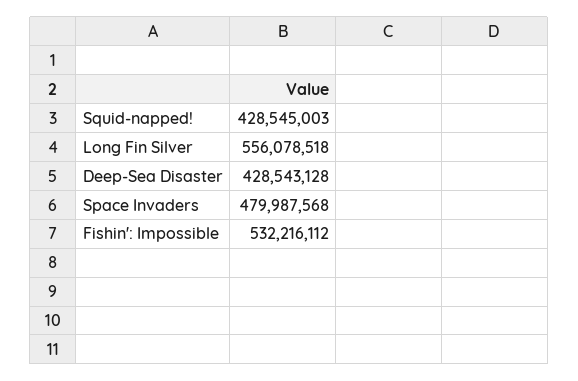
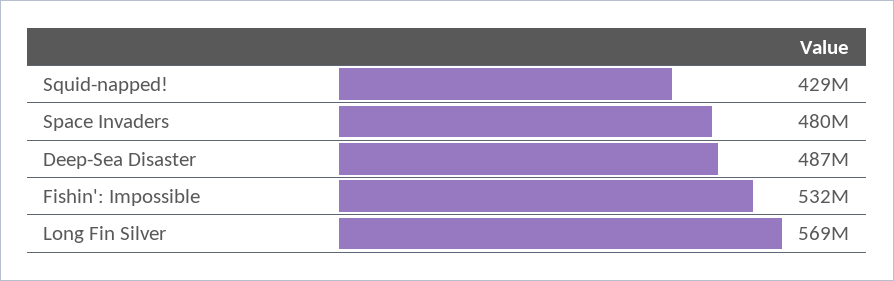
Long Fin Silver: 556078518 -> 569000000
Deep-Sea Disaster: 428543128 -> 487000000

